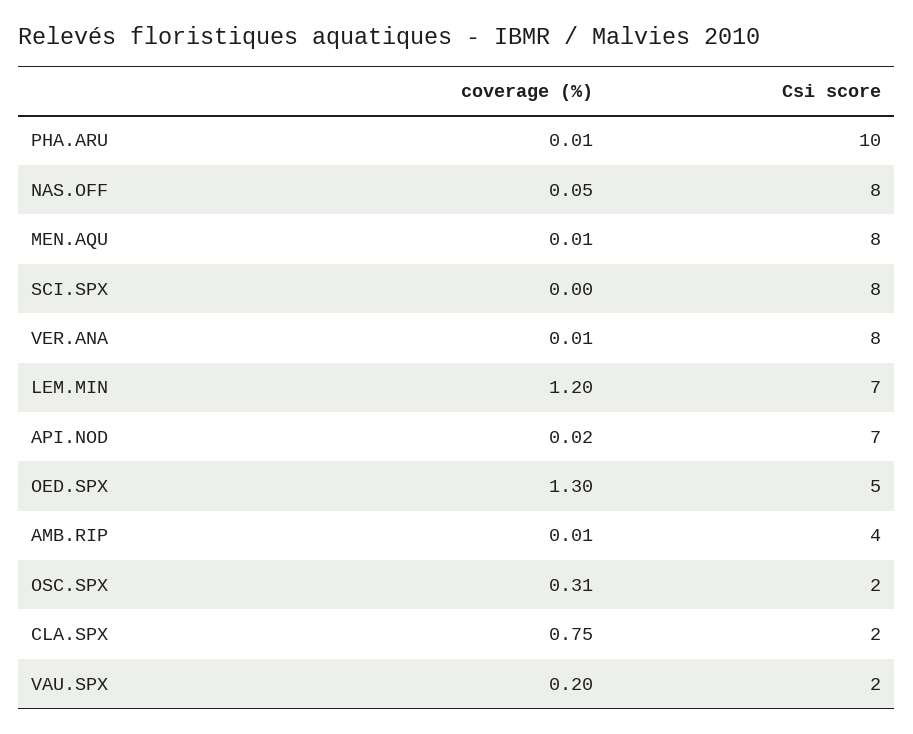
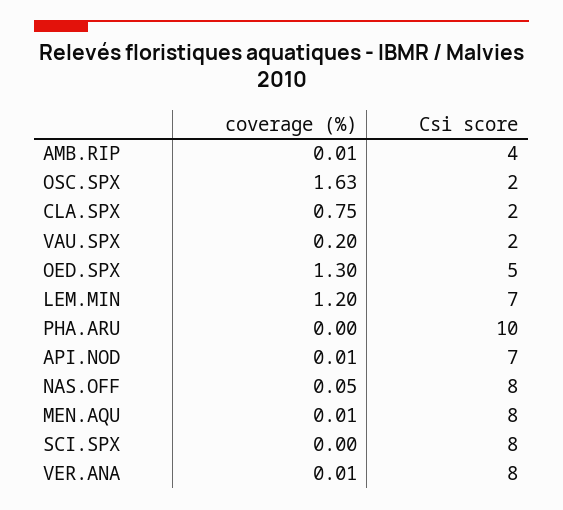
coverage (%), PHA.ARU: 0.01 -> 0
coverage (%), API.NOD: 0.02 -> 0.01
coverage (%), OSC.SPX: 0.31 -> 1.63

